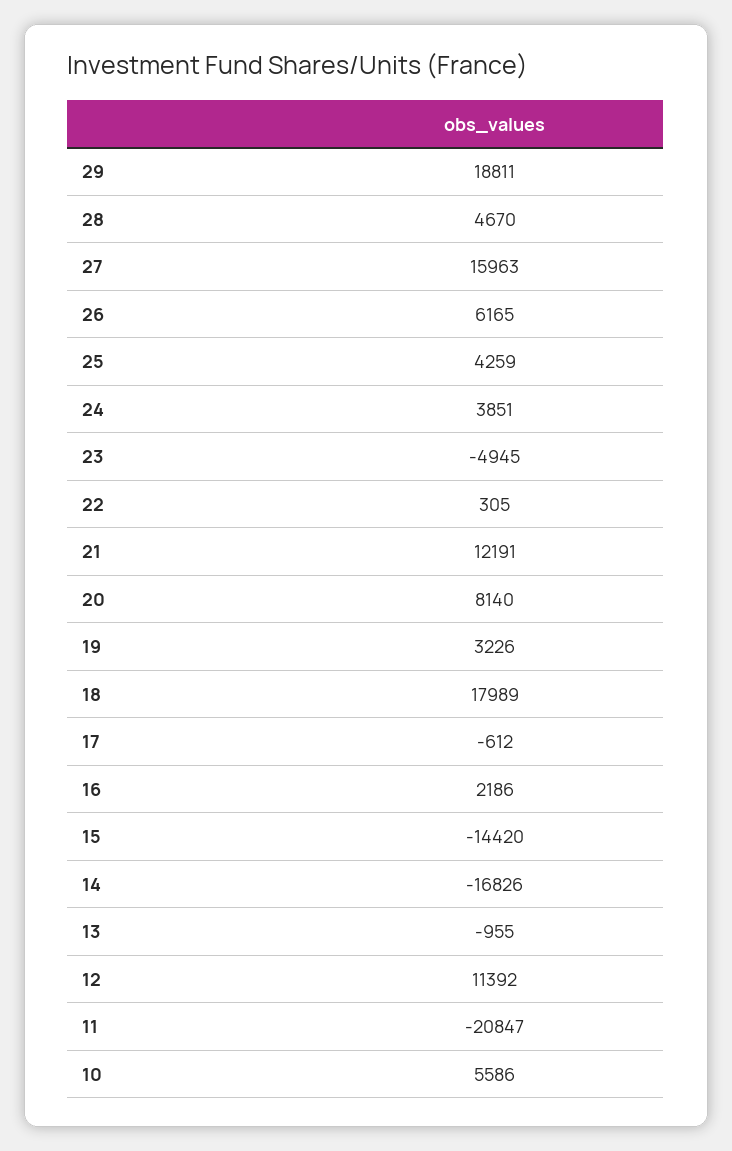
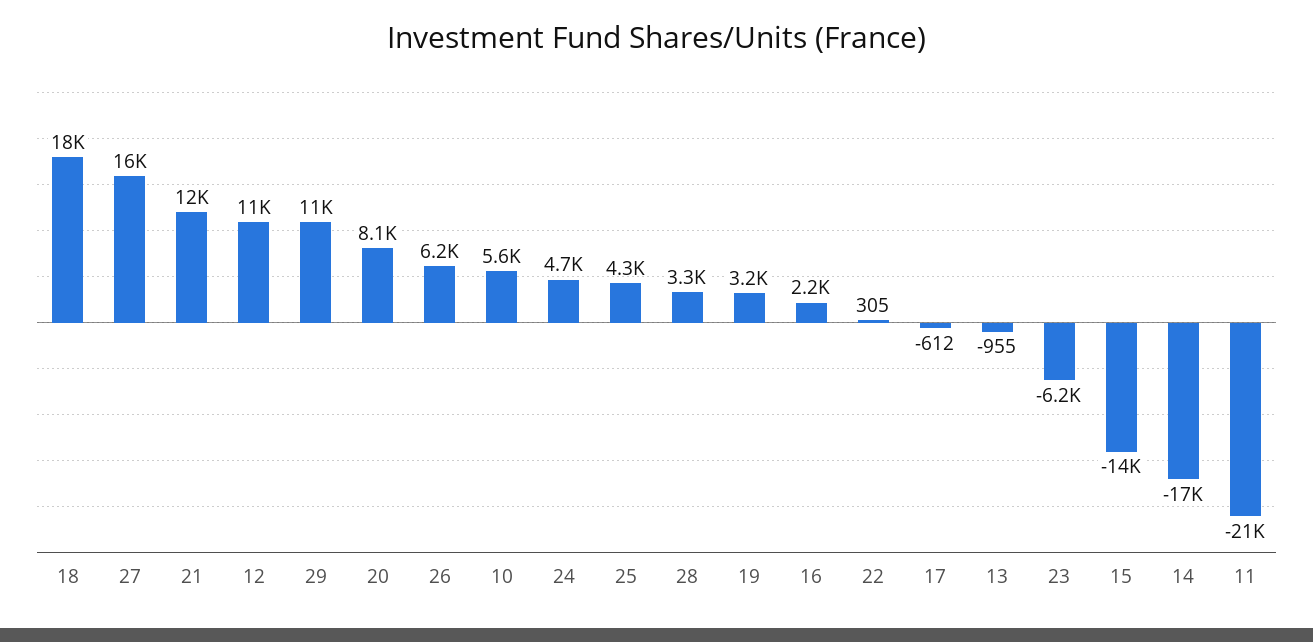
29: 18811 -> 11000
28: 4670 -> 3300
24: 3851 -> 4700
23: -4945 -> -6200

